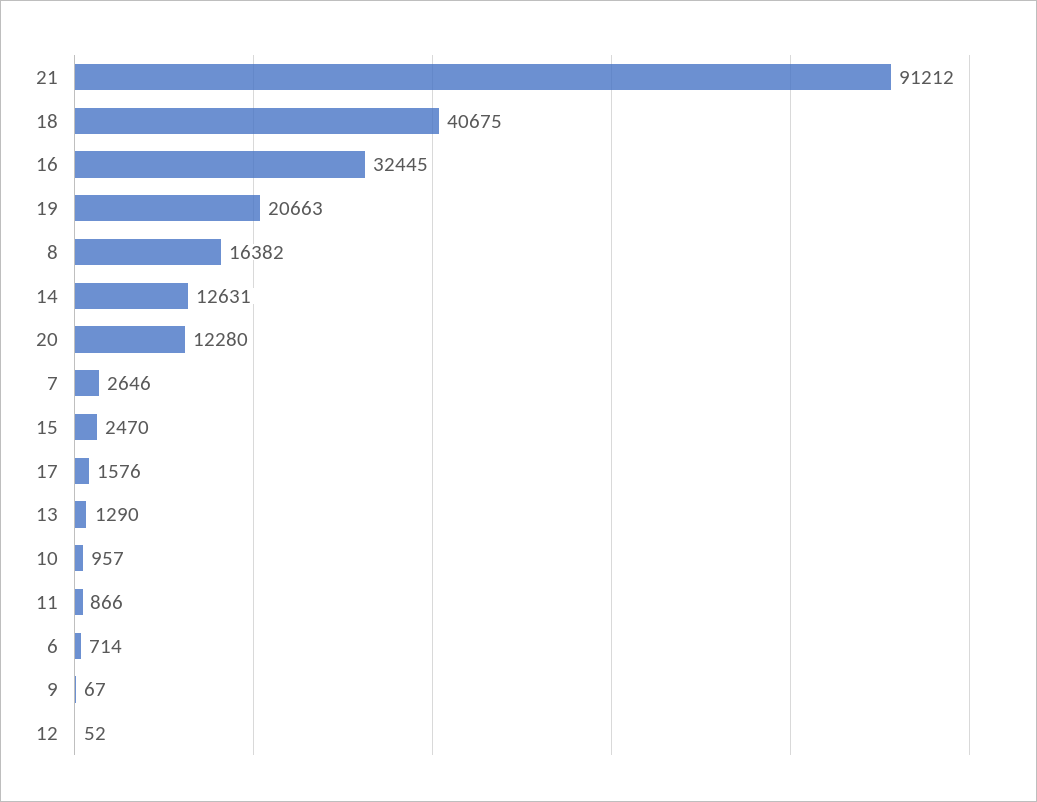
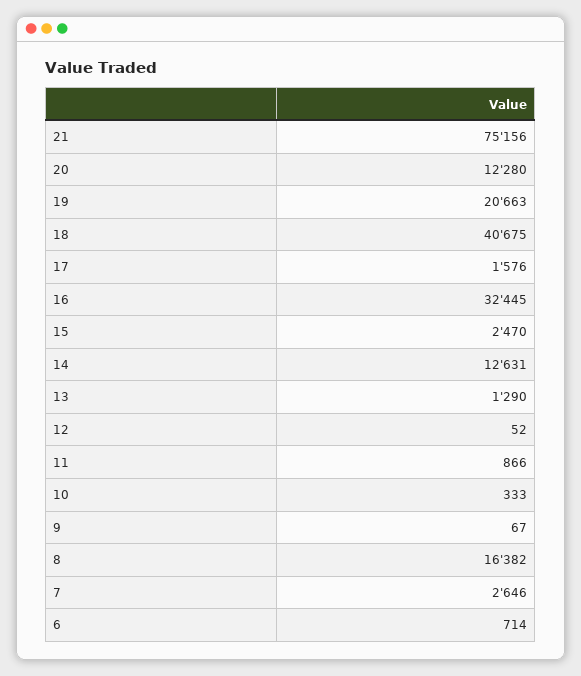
21: 91212 -> 75156
10: 957 -> 333

